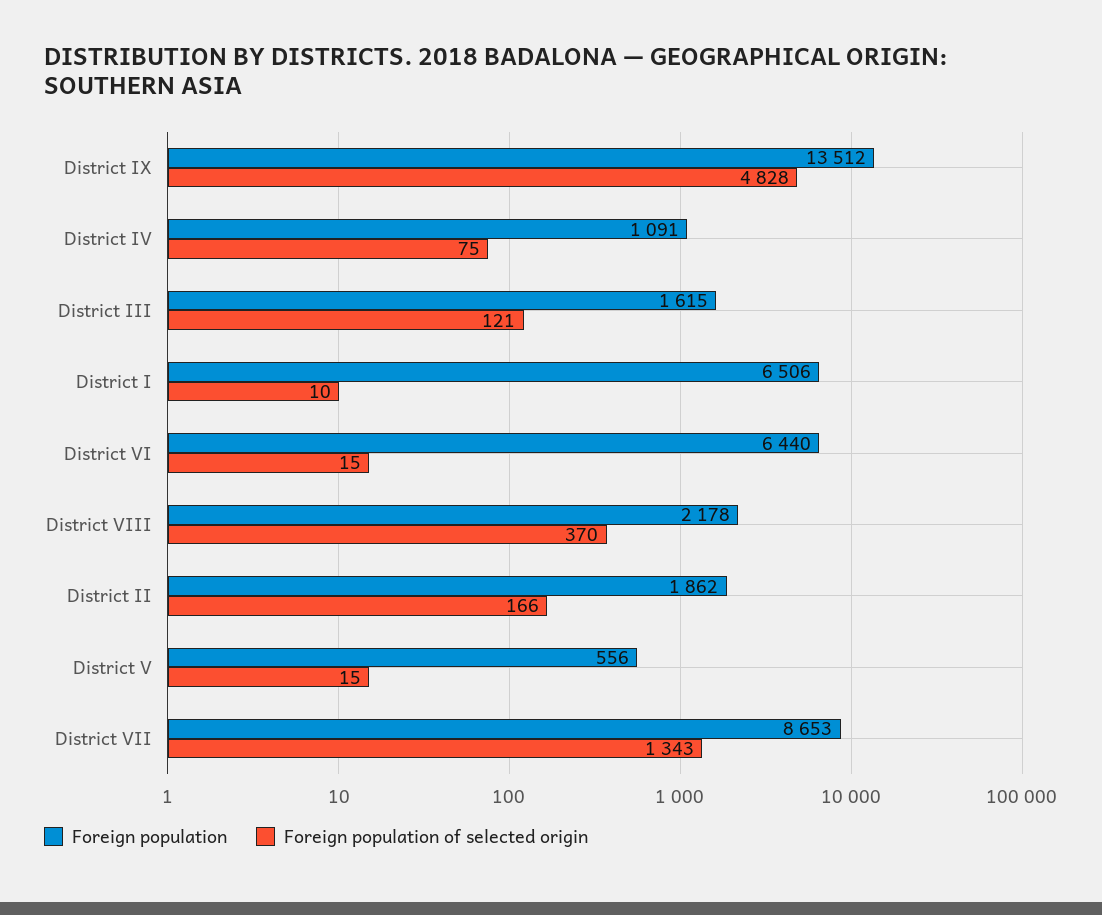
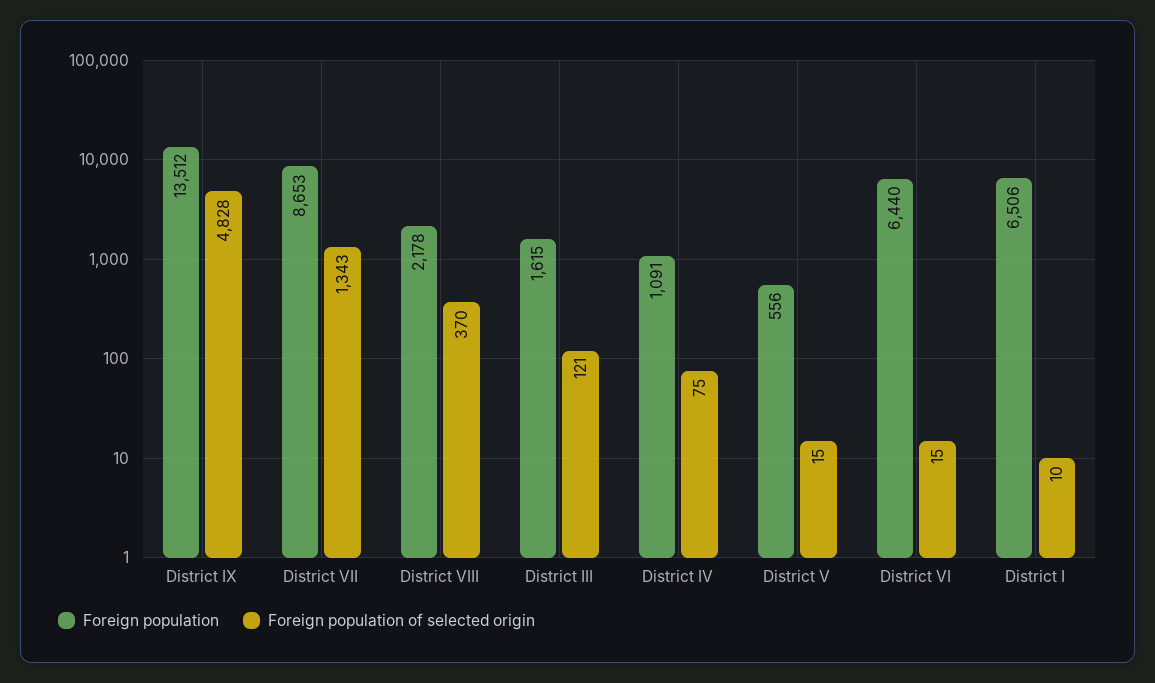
Foreign population, District II: 1862 -> none
Foreign population of selected origin, District II: 166 -> none

